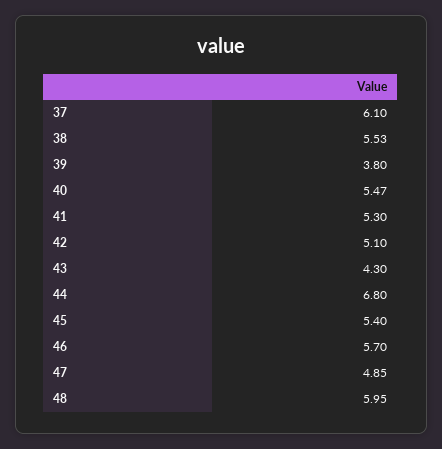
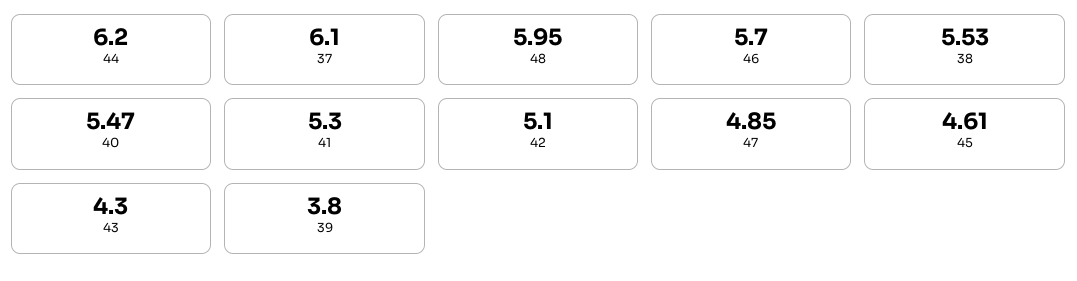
44: 6.8 -> 6.2
45: 5.4 -> 4.61

